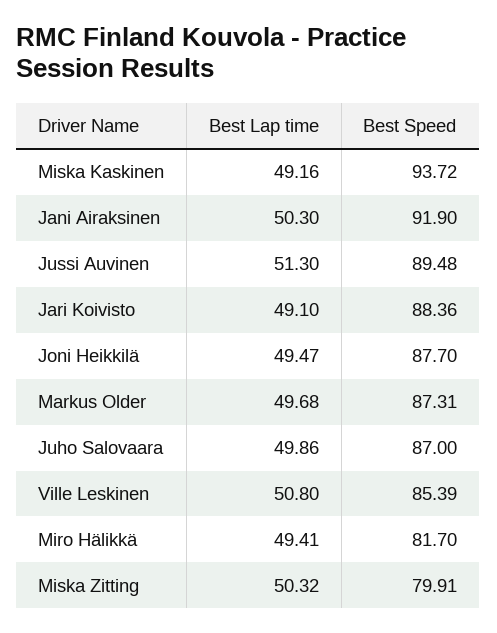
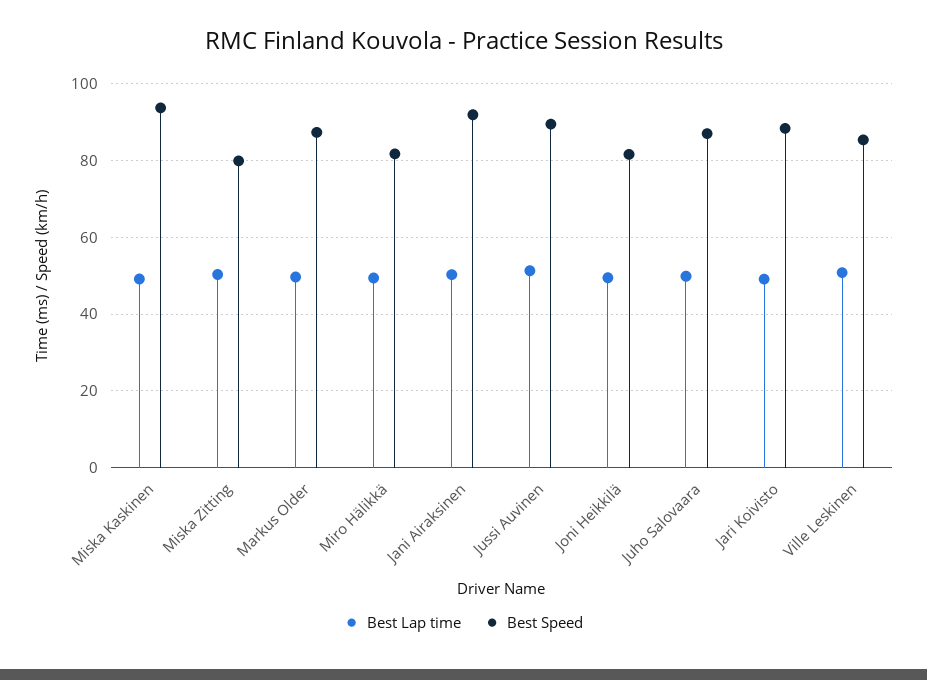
Best Speed, Joni Heikkilä: 87.7 -> 82

